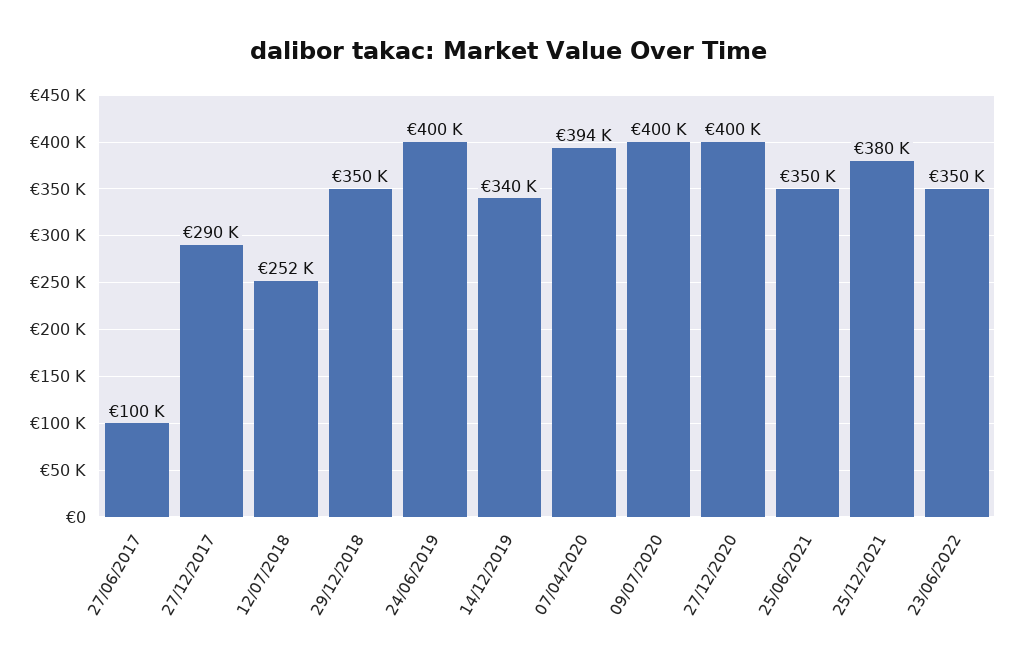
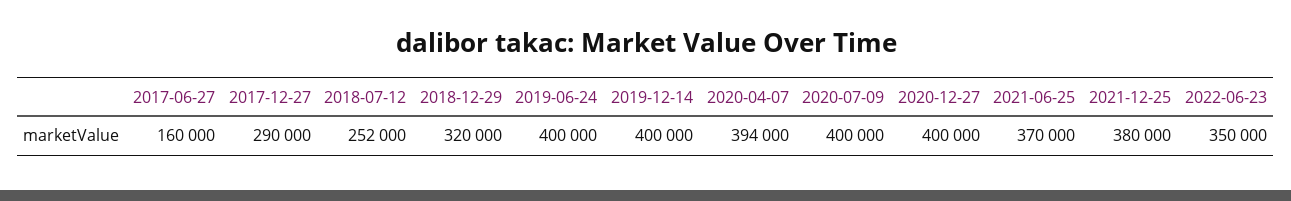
27/06/2017: 100000 -> 160000
29/12/2018: 350000 -> 320000
14/12/2019: 340000 -> 400000
25/06/2021: 350000 -> 370000

